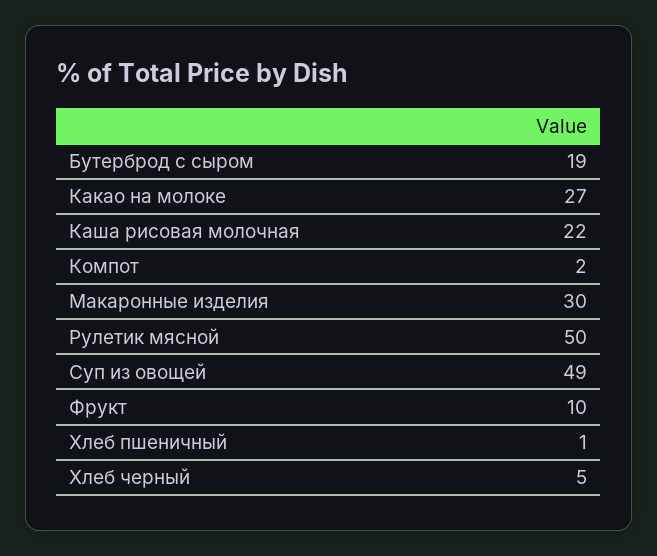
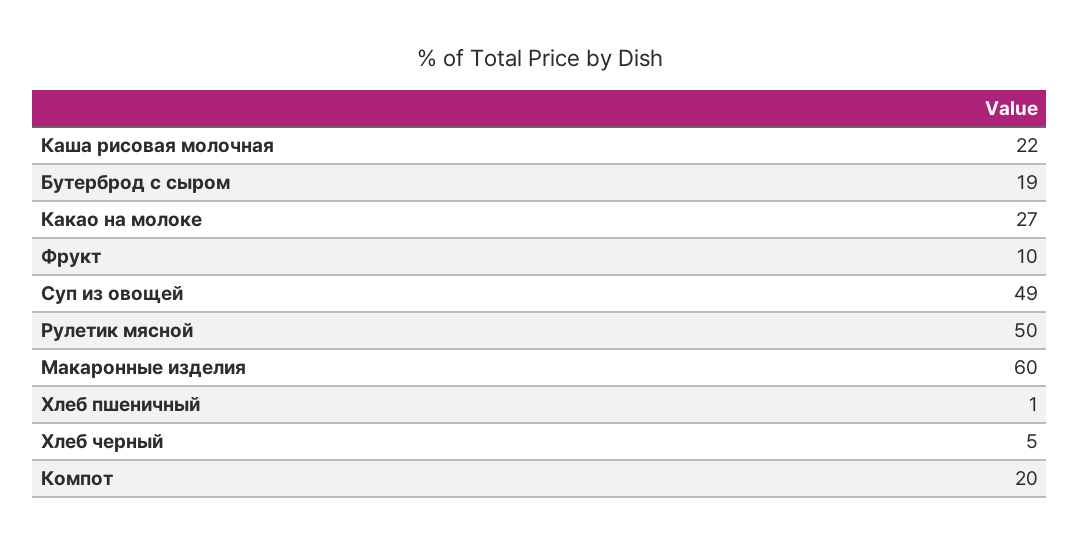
Компот: 2 -> 20
Макаронные изделия: 30 -> 60

